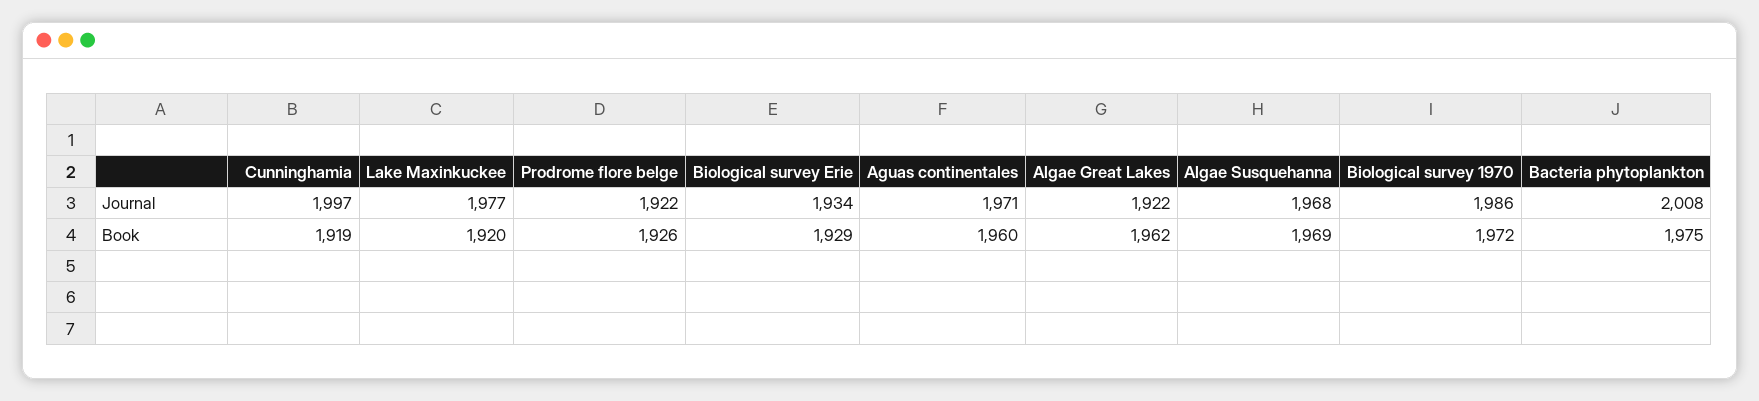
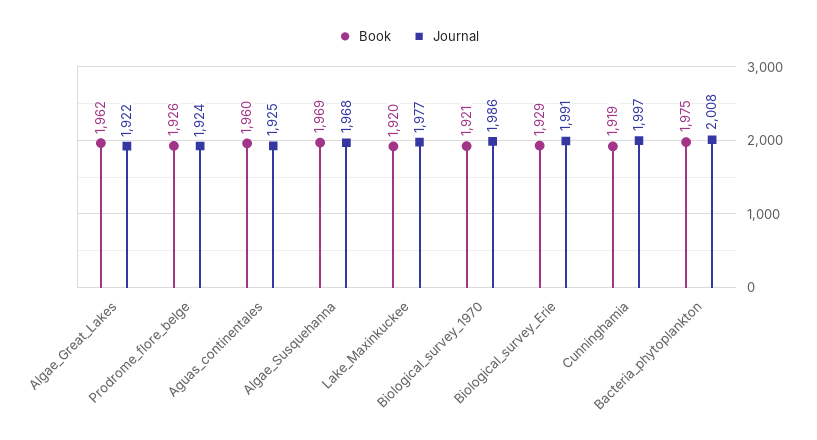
Journal, Prodrome flore belge: 1922 -> 1924
Journal, Biological survey Erie: 1934 -> 1991
Journal, Aguas continentales: 1971 -> 1925
Book, Biological survey 1970: 1972 -> 1921

